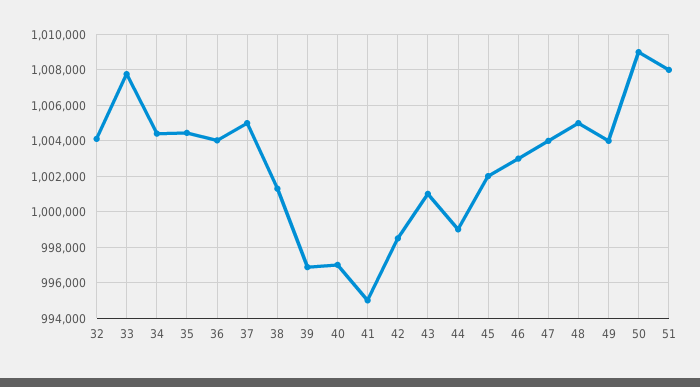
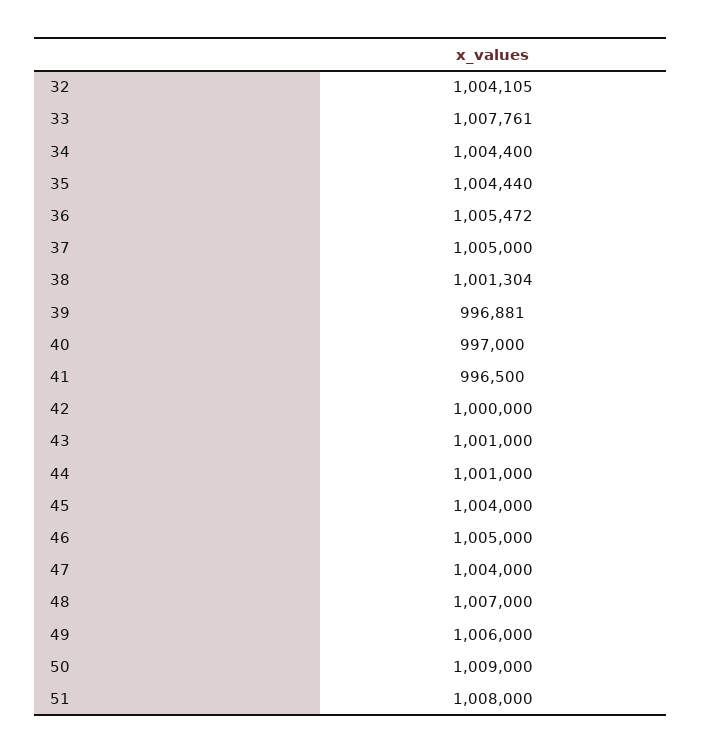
36: 1004000 -> 1005472
41: 995000 -> 996500
42: 998500 -> 1000000
44: 999000 -> 1001000
45: 1002000 -> 1004000
46: 1003000 -> 1005000
48: 1005000 -> 1007000
49: 1004000 -> 1006000

